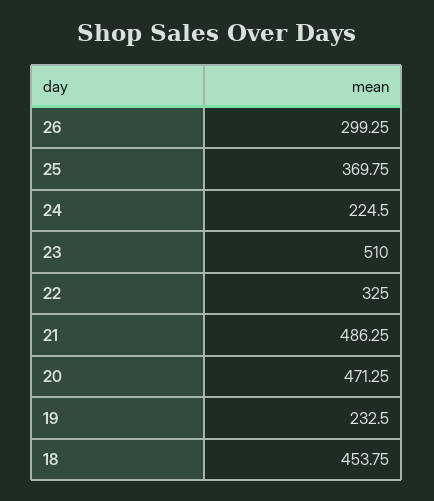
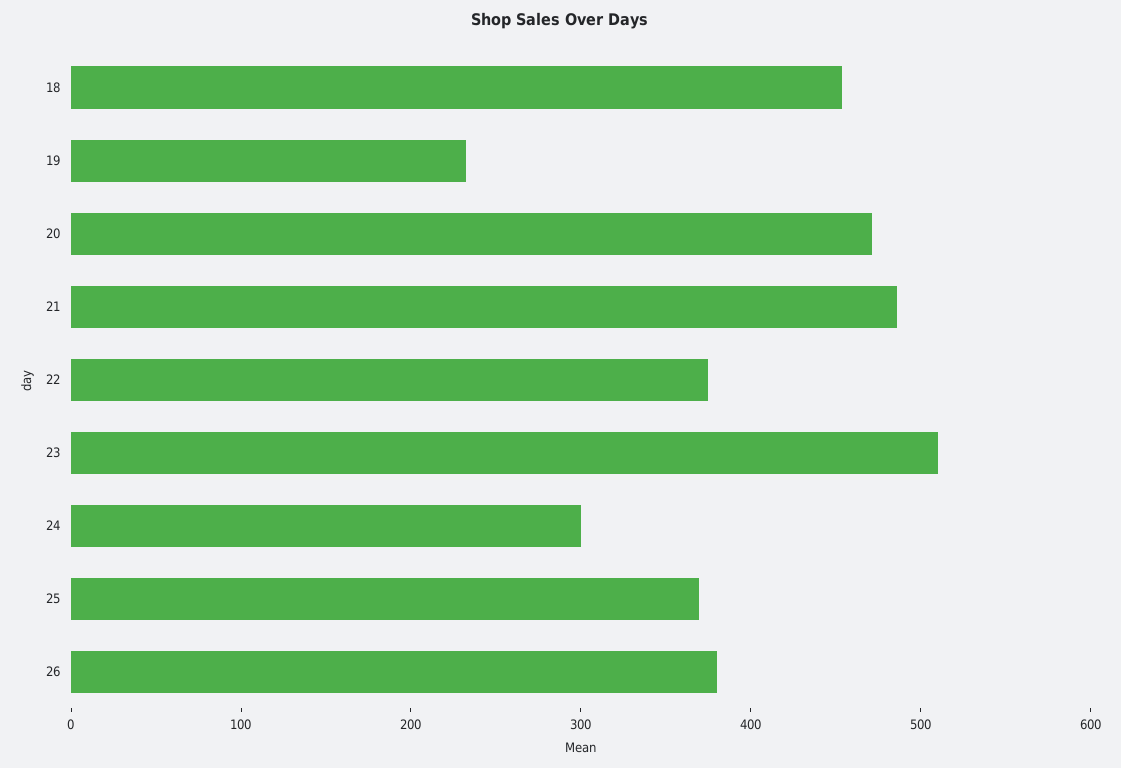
26: 299.25 -> 380
24: 224.5 -> 300
22: 325 -> 380

